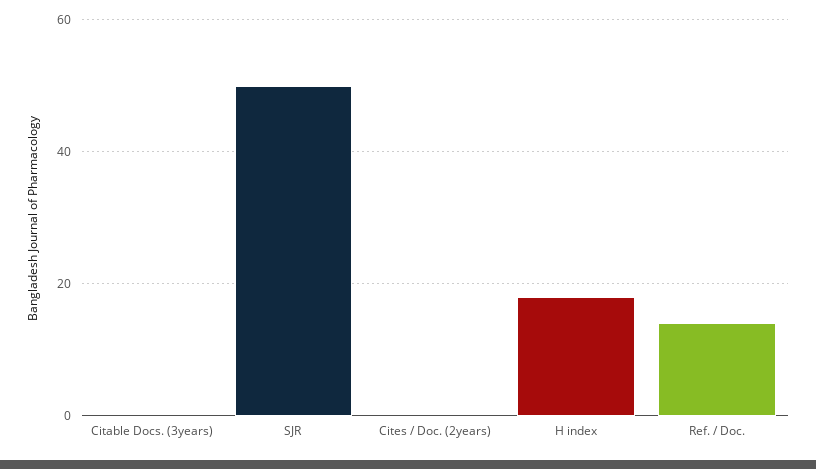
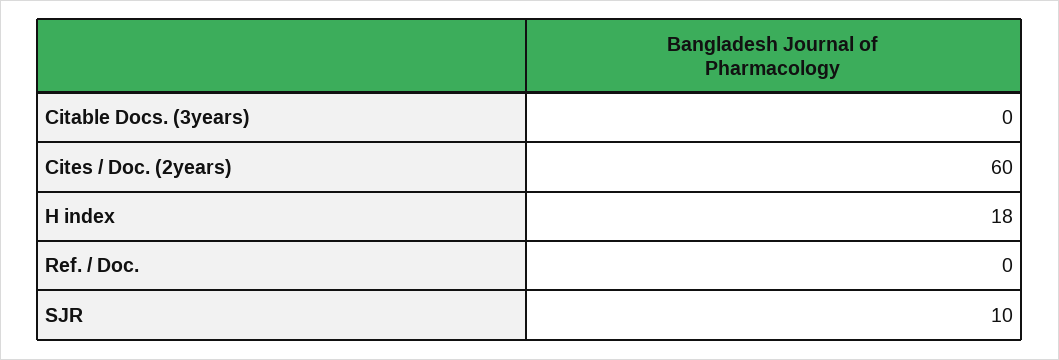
SJR: 50 -> 10
Cites / Doc. (2years): 0 -> 60
Ref. / Doc.: 15 -> 0

